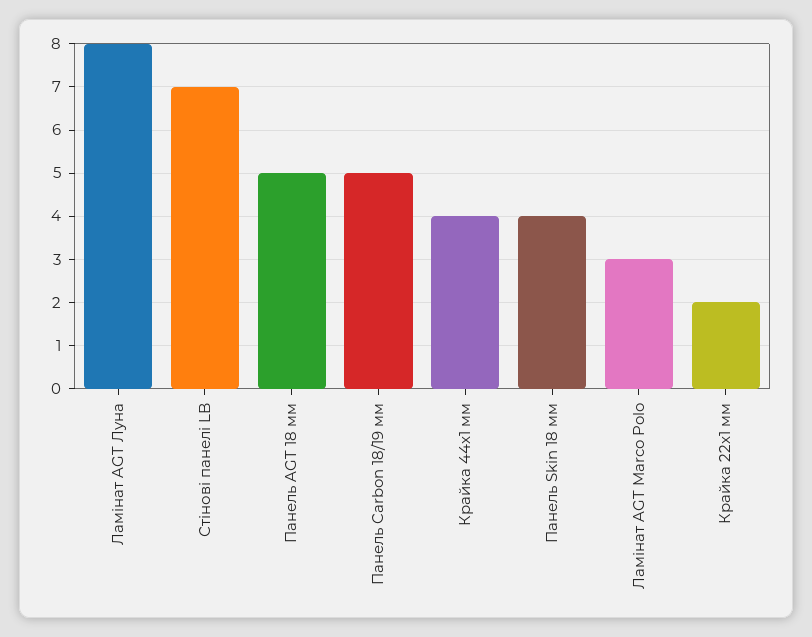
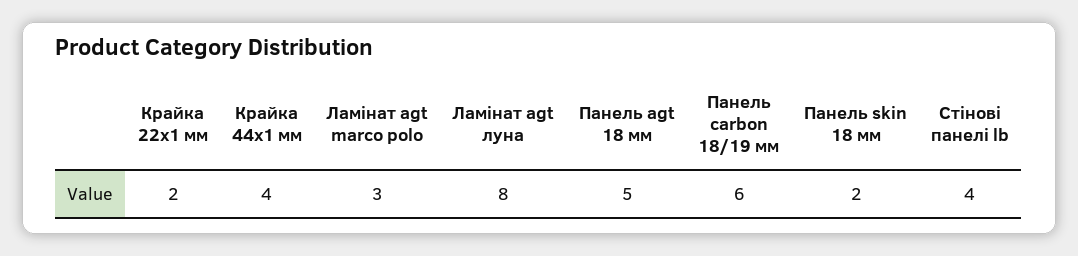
Стінові панелі LB: 7 -> 4
Панель Carbon 18/19 мм: 5 -> 6
Панель Skin 18 мм: 4 -> 2

